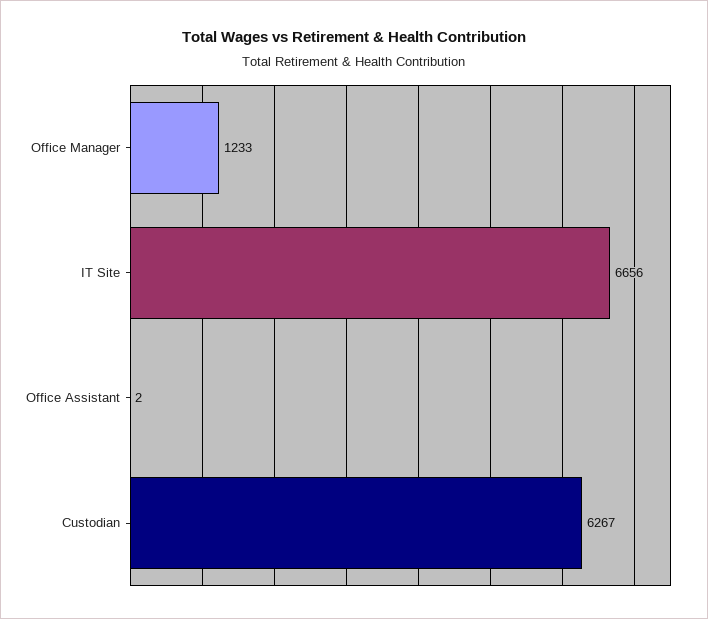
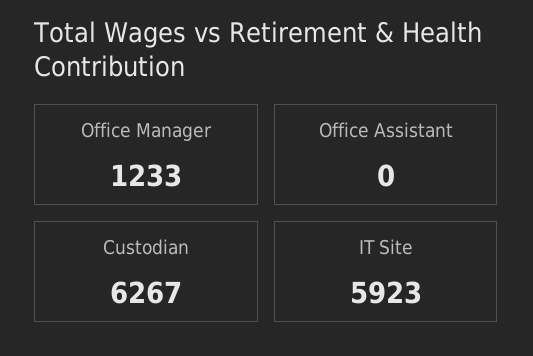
IT Site: 6656 -> 5923
Office Assistant: 2 -> 0

